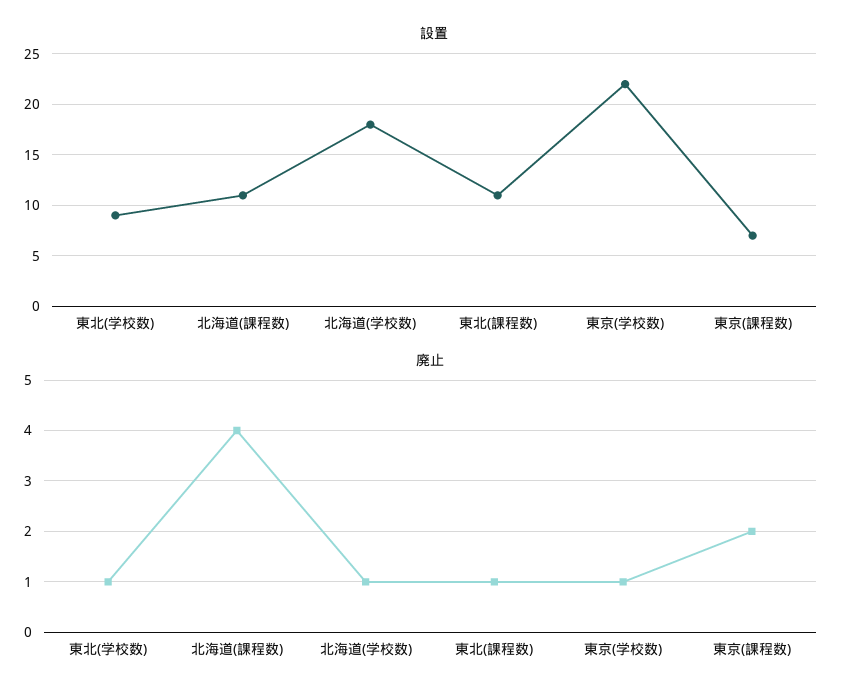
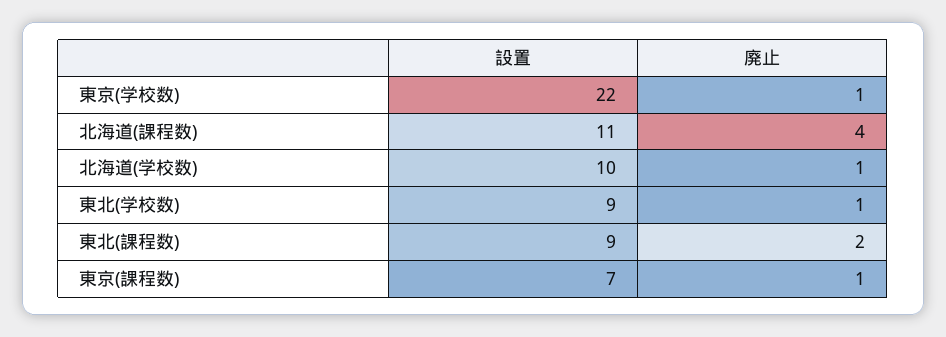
設置, 北海道(学校数): 18 -> 10
設置, 東北(課程数): 11 -> 9
廃止, 東北(課程数): 1 -> 2
廃止, 東京(課程数): 2 -> 1

